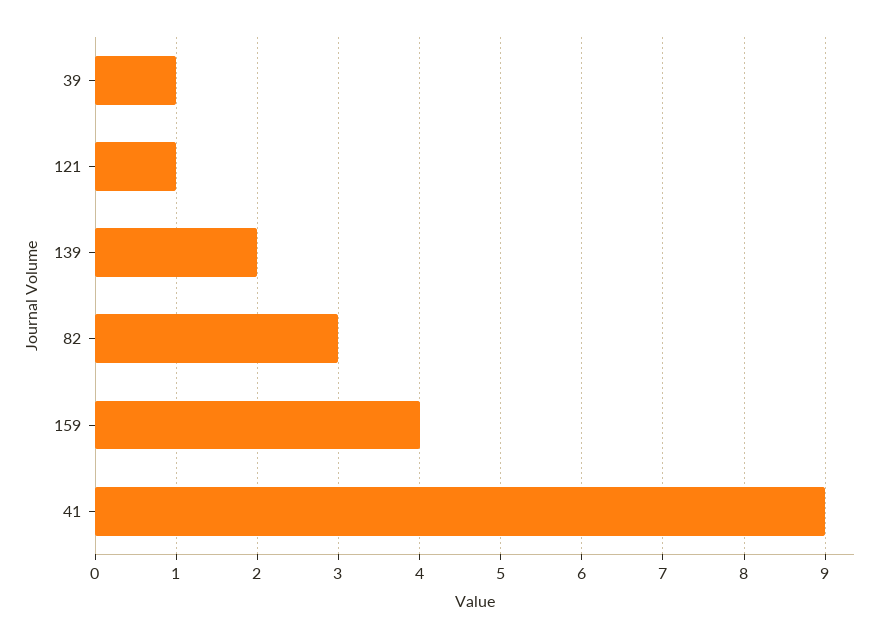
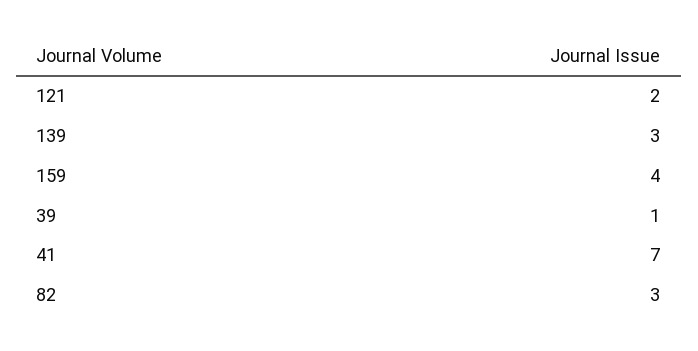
121: 1 -> 2
139: 2 -> 3
41: 9 -> 7

